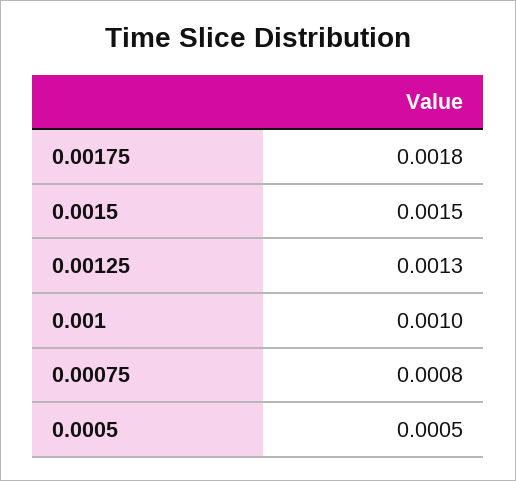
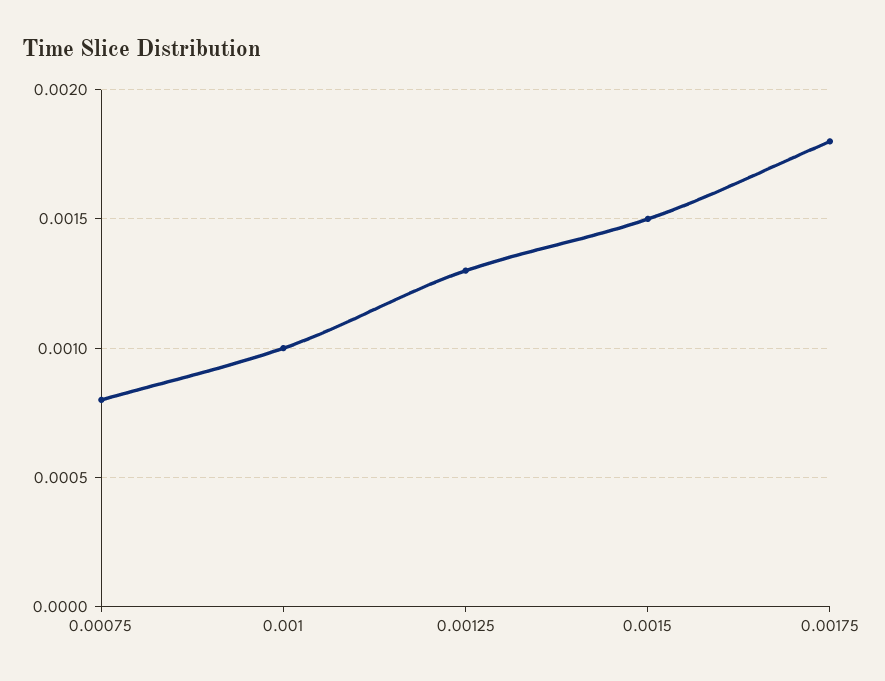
0.0005: 0.0005 -> none

